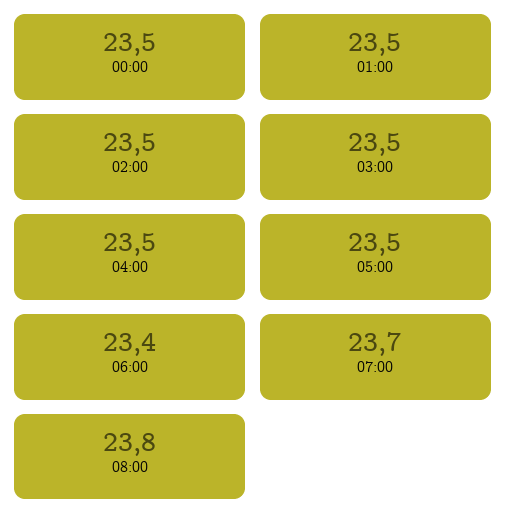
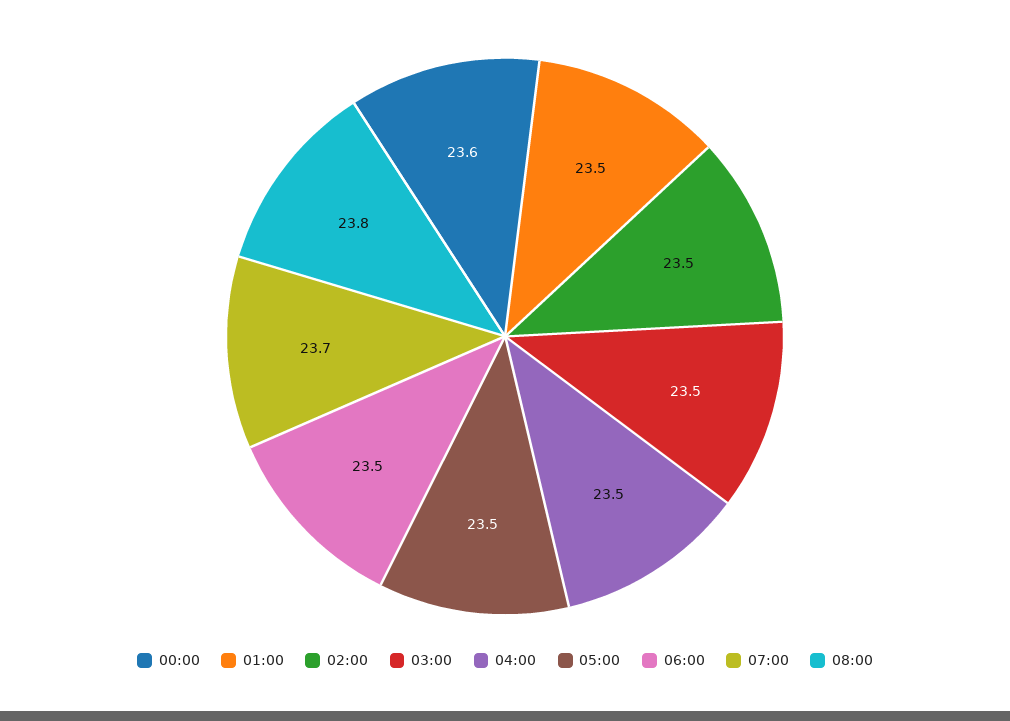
00:00: 23.5 -> 23.6
06:00: 23.4 -> 23.5

